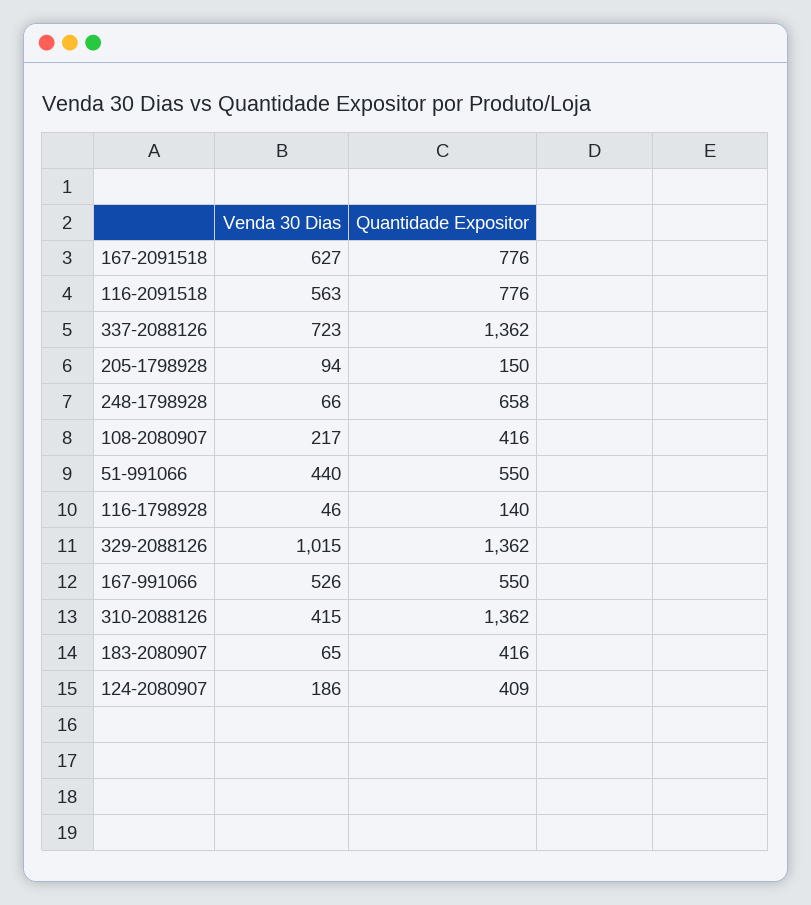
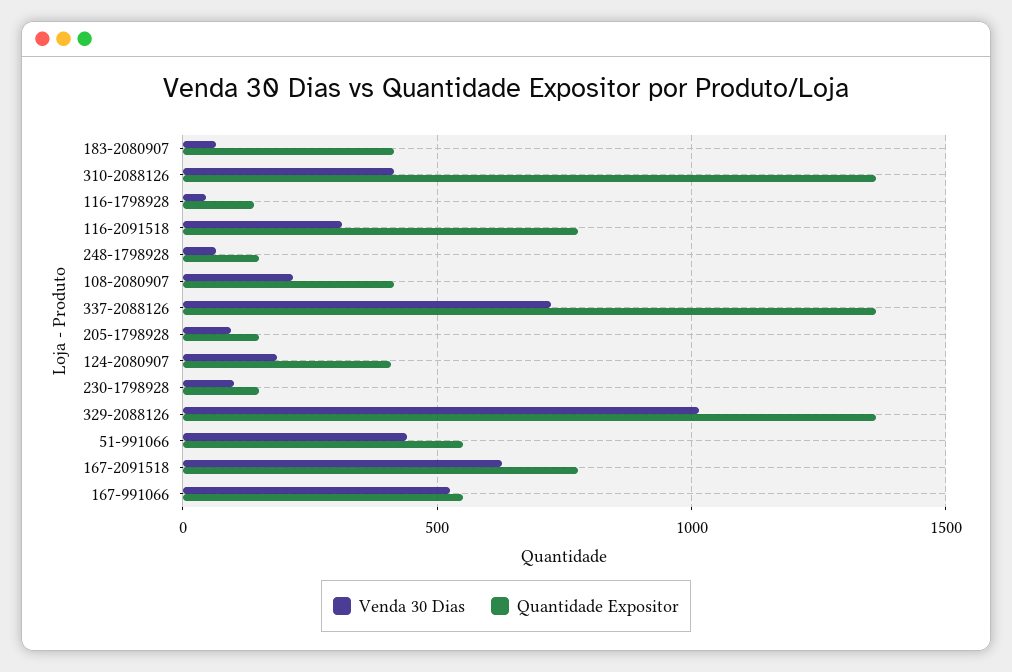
Venda 30 Dias, 116-2091518: 563 -> 300
Quantidade Expositor, 248-1798928: 658 -> 150
Venda 30 Dias, 230-1798928: none -> 100
Quantidade Expositor, 230-1798928: none -> 150

